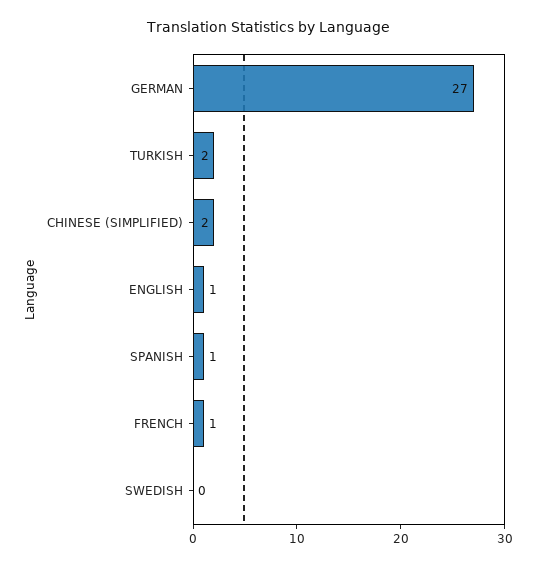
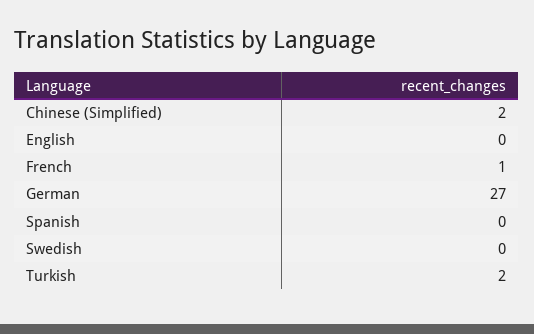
ENGLISH: 1 -> 0
SPANISH: 1 -> 0

